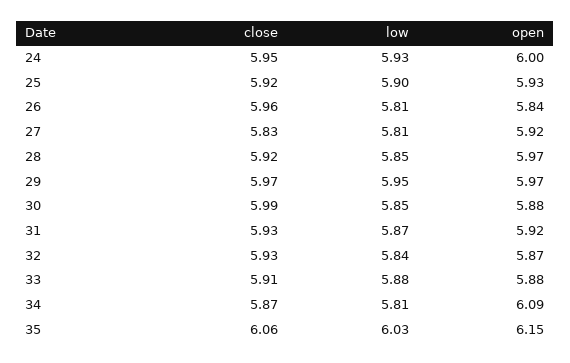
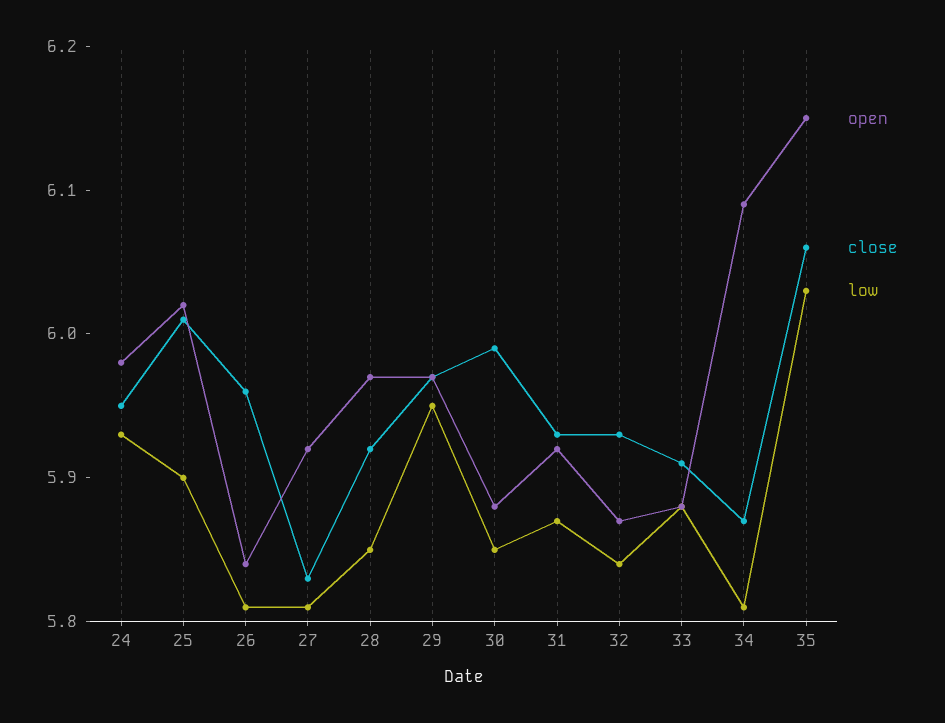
open, 24: 6 -> 5.98
close, 25: 5.92 -> 6.01
open, 25: 5.93 -> 6.02

